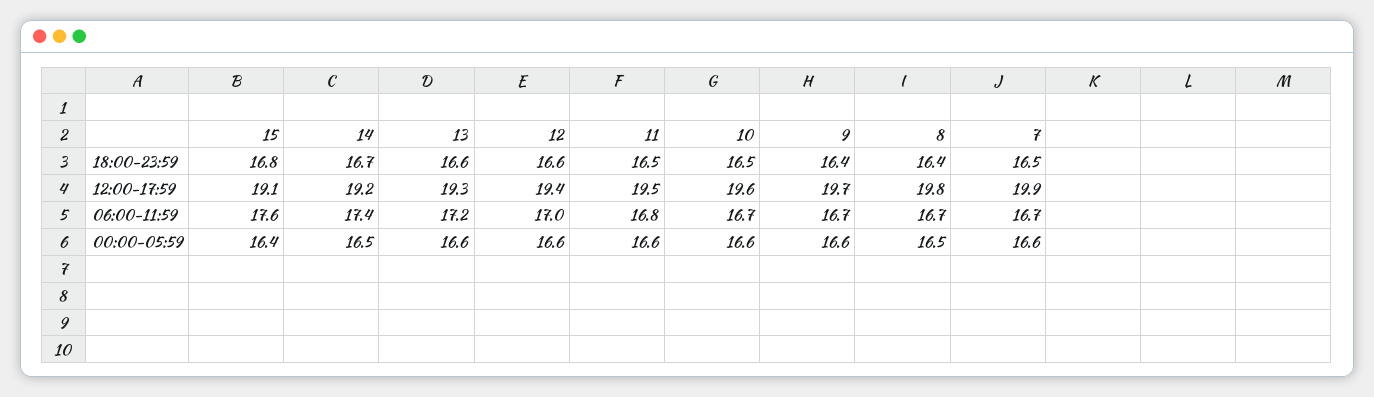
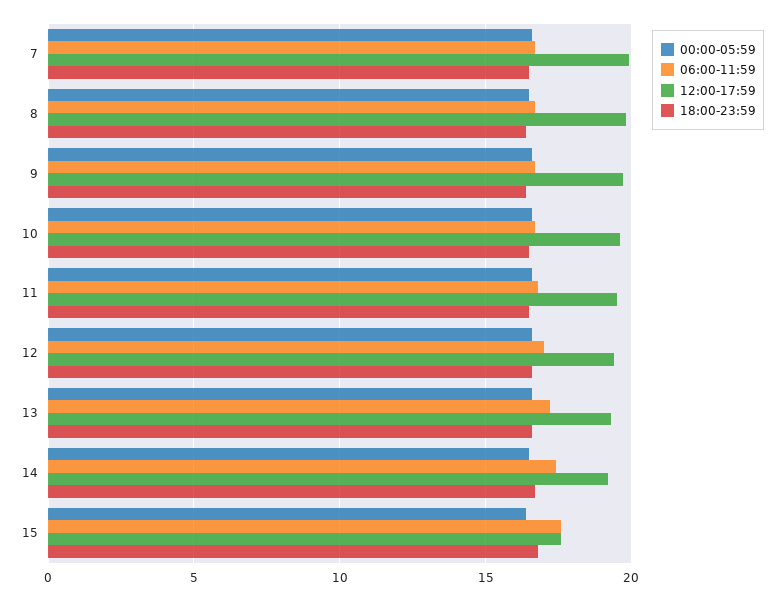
12:00-17:59, 15: 19.1 -> 17.5

